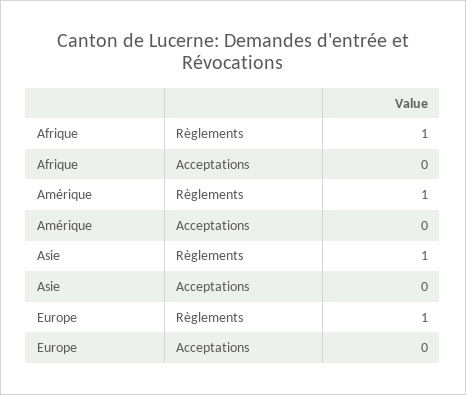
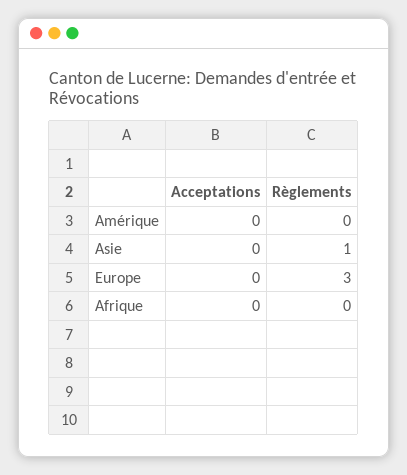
Afrique, Règlements: 1 -> 0
Amérique, Règlements: 1 -> 0
Europe, Règlements: 1 -> 3

